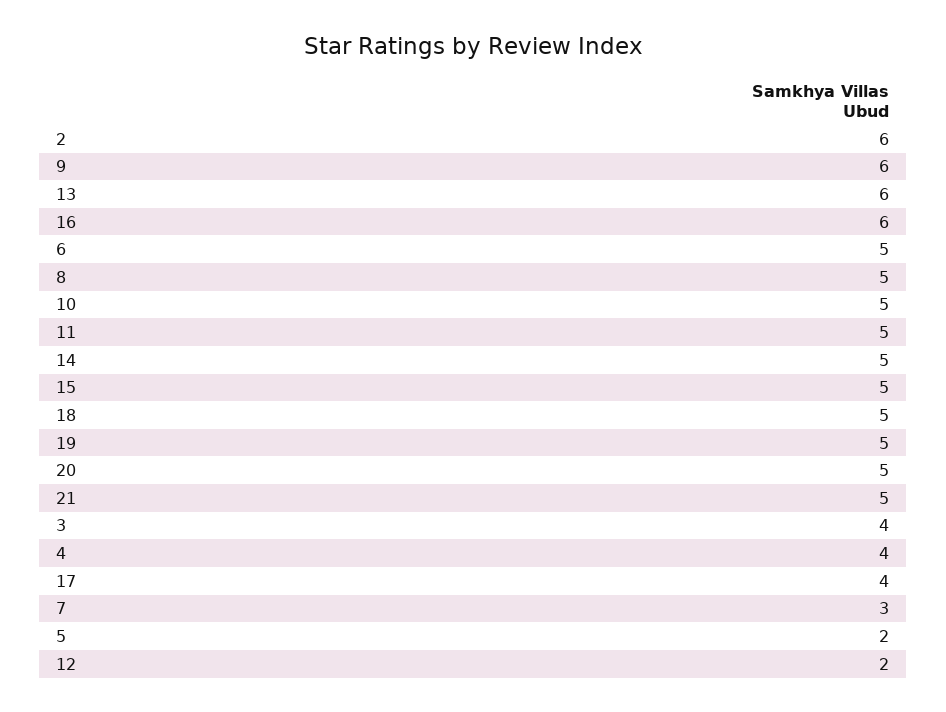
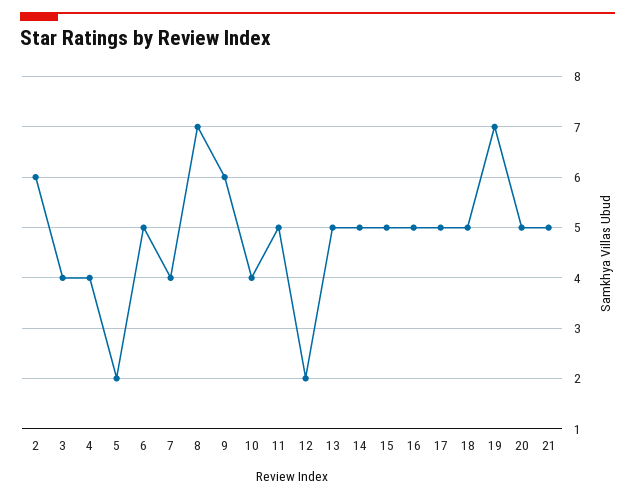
13: 6 -> 5
16: 6 -> 5
8: 5 -> 7
10: 5 -> 4
19: 5 -> 7
17: 4 -> 5
7: 3 -> 4

